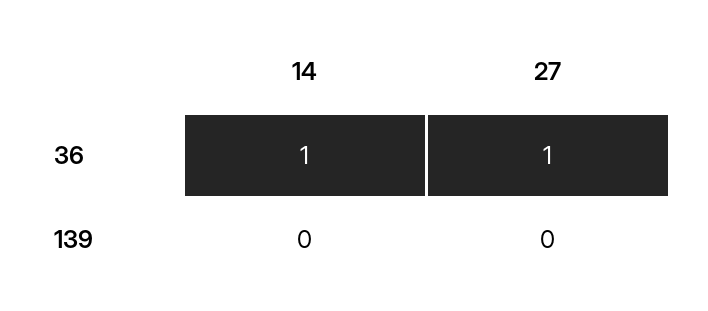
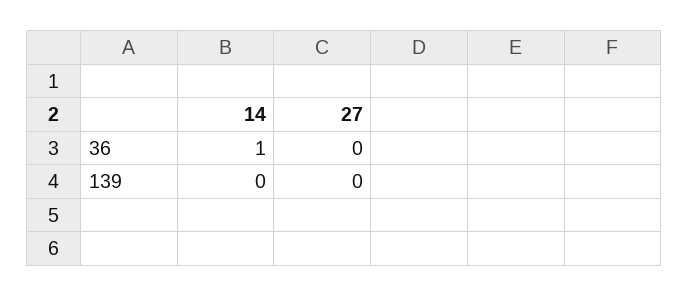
27, 36: 1 -> 0

